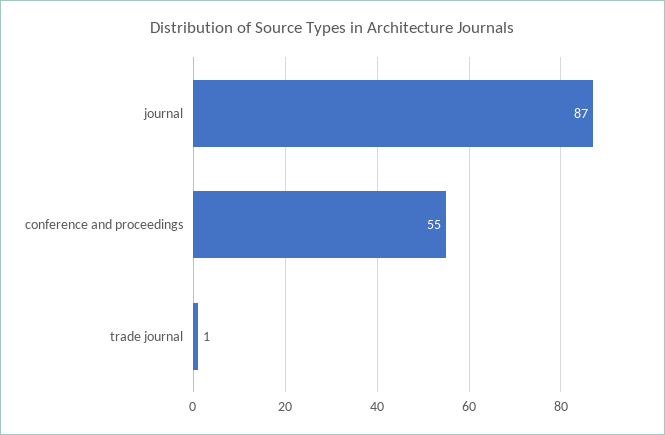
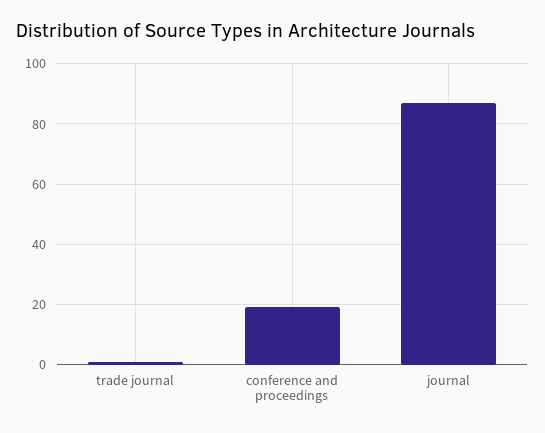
conference and proceedings: 55 -> 20

